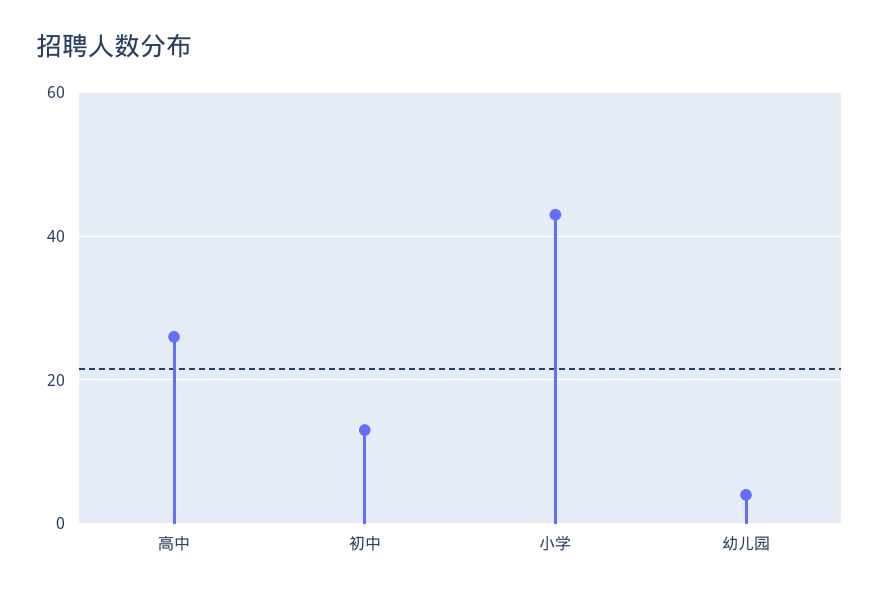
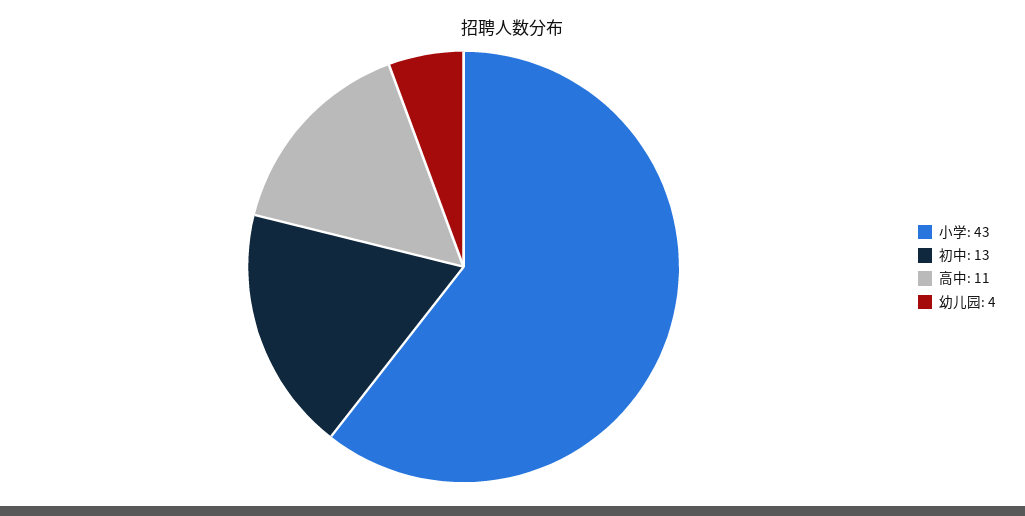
高中: 25 -> 11

